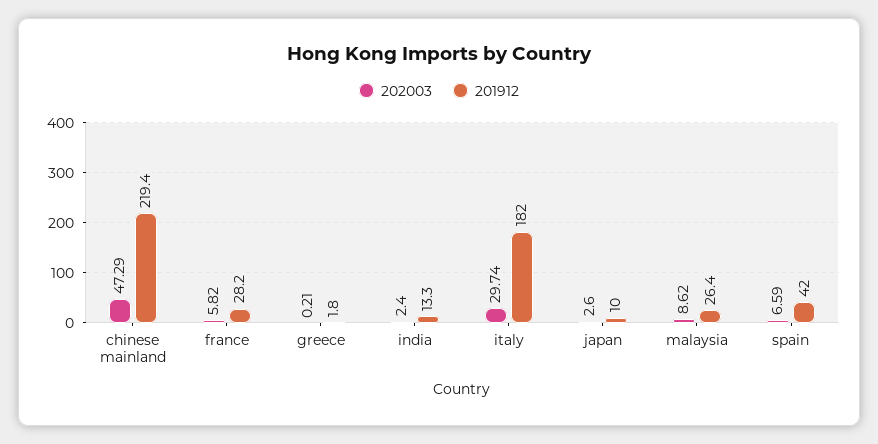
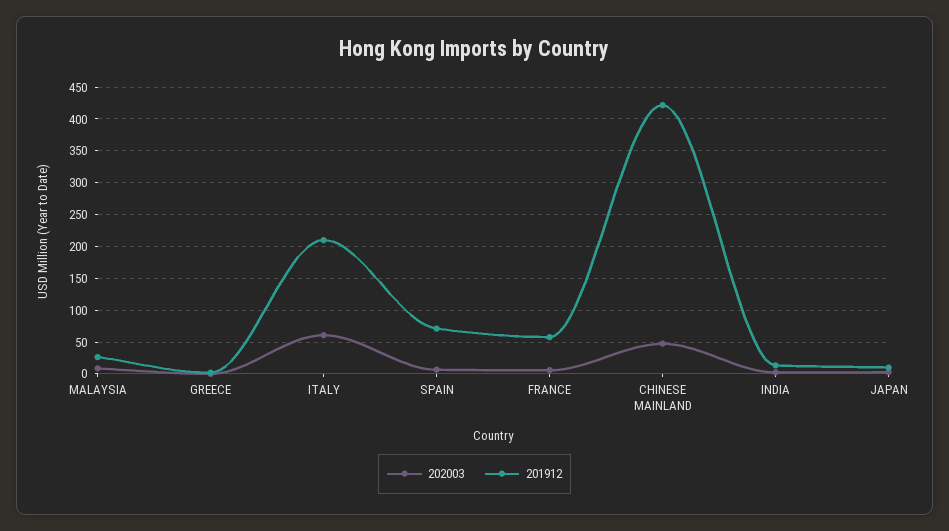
201912, chinese mainland: 219.4 -> 420
201912, france: 28.2 -> 60
202003, italy: 29.74 -> 60
201912, italy: 182 -> 210
201912, spain: 42 -> 70

